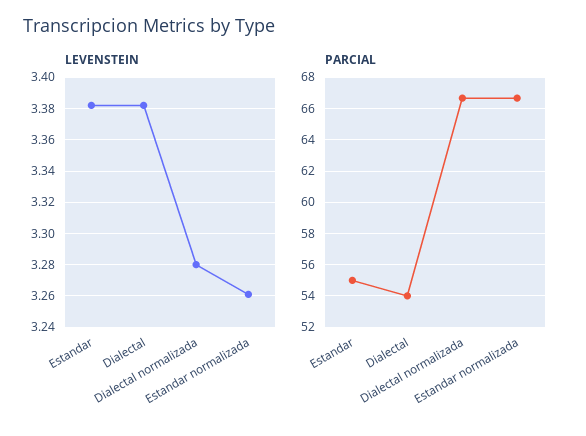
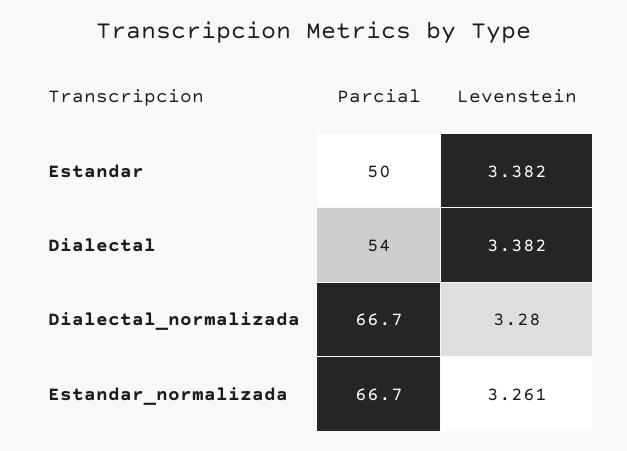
PARCIAL, Estandar: 55 -> 50

